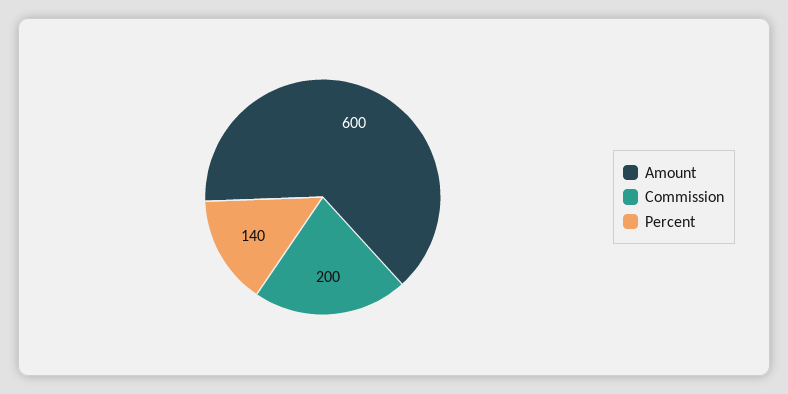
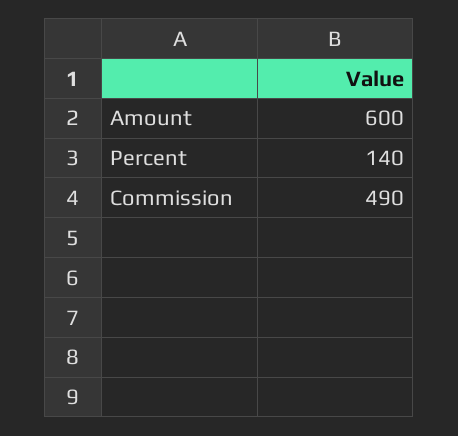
Commission: 200 -> 490

